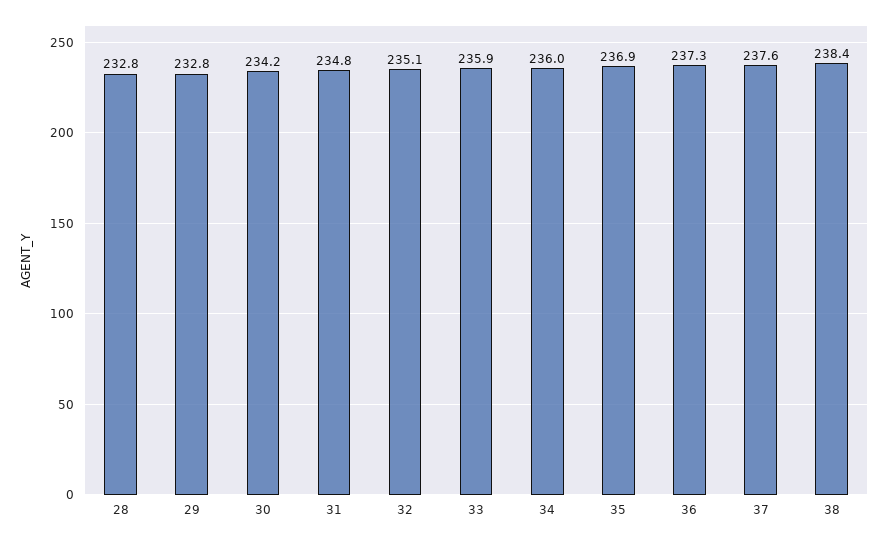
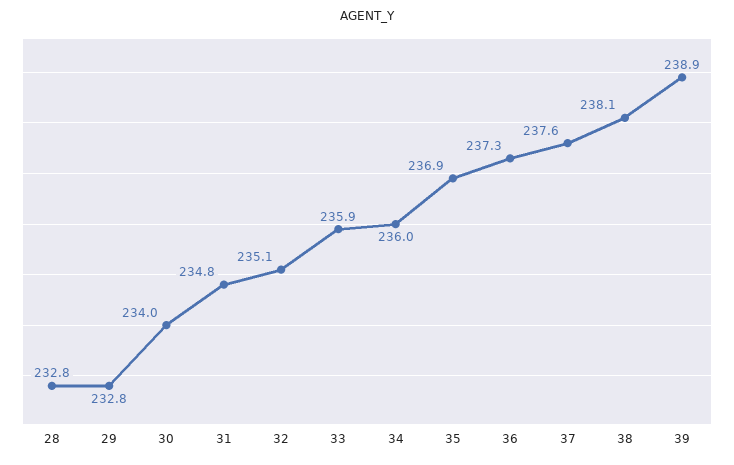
30: 234.2 -> 234
38: 238.4 -> 238.1
39: none -> 238.9

